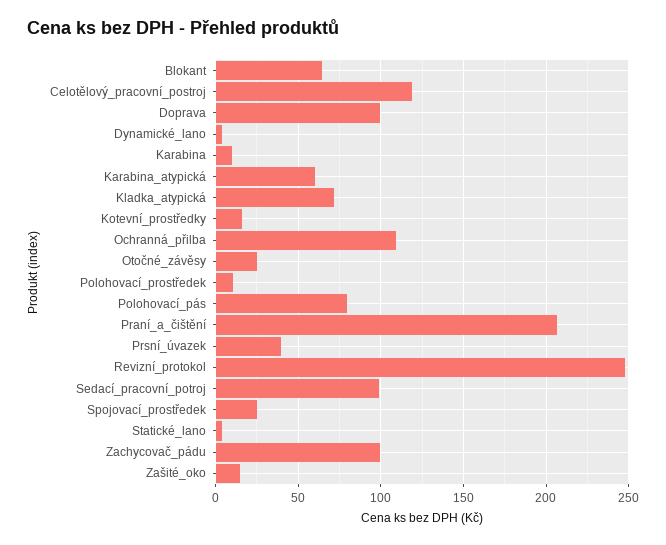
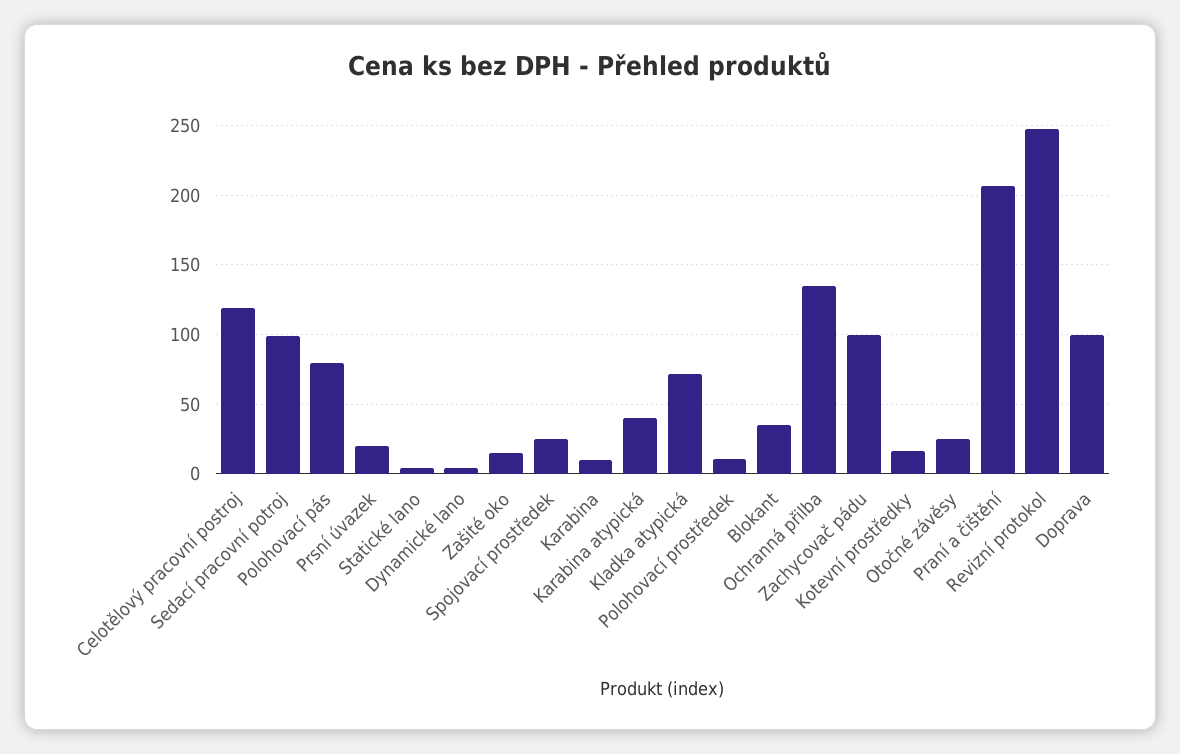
Blokant: 65 -> 35
Karabina_atypická: 60 -> 40
Ochranná_přilba: 110 -> 135
Prsní_úvazek: 40 -> 20

